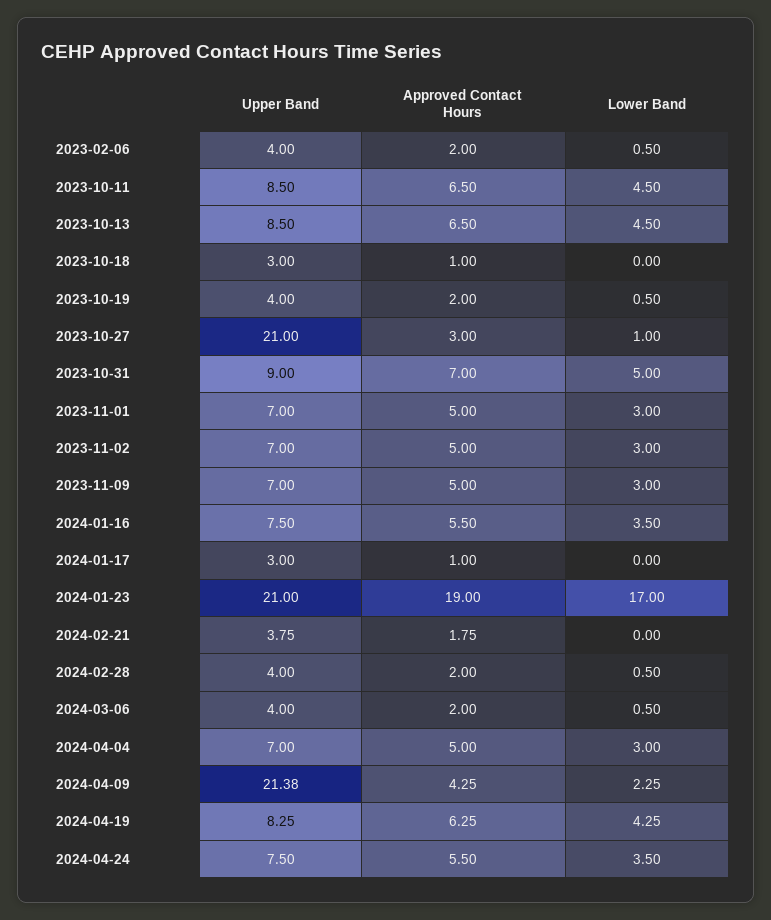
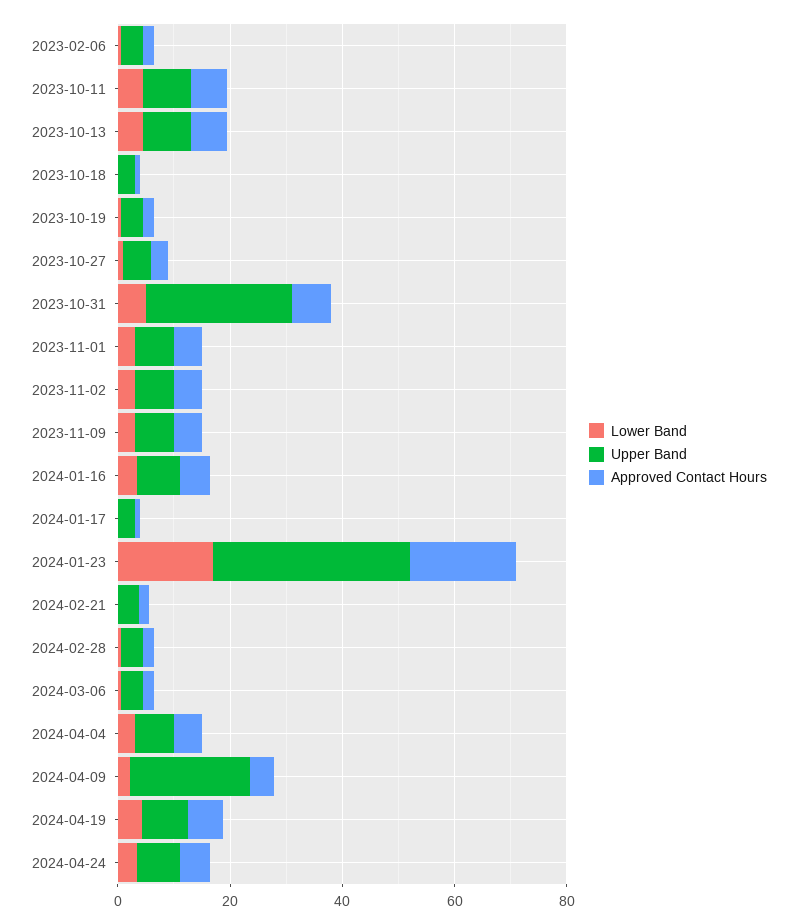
Upper Band, 2023-10-27: 21 -> 5
Upper Band, 2023-10-31: 9 -> 25
Upper Band, 2024-01-23: 21 -> 35

